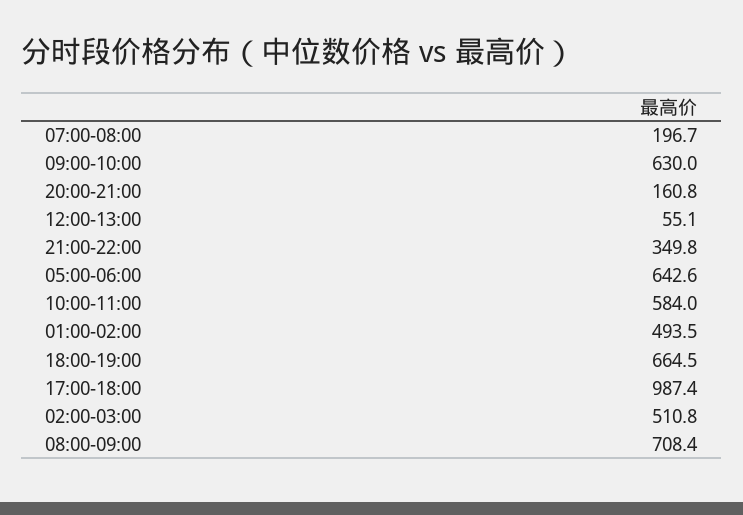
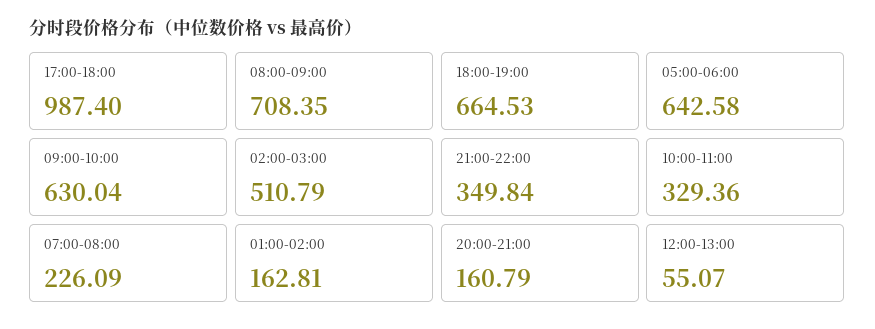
07:00-08:00: 196.7 -> 226.09
10:00-11:00: 584 -> 329.36
01:00-02:00: 493.5 -> 162.81

